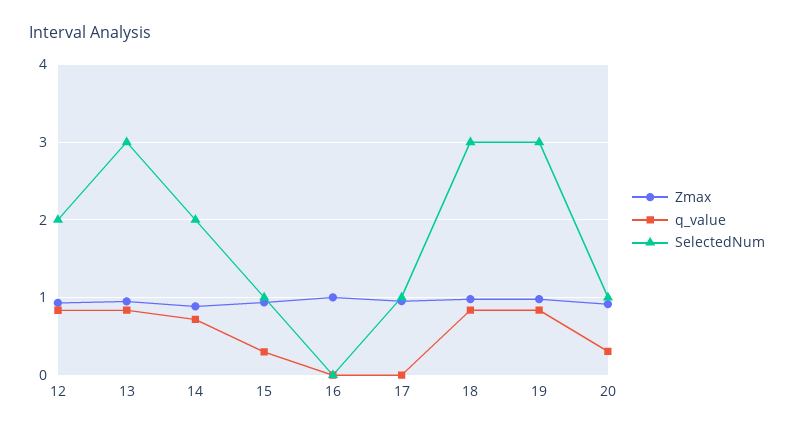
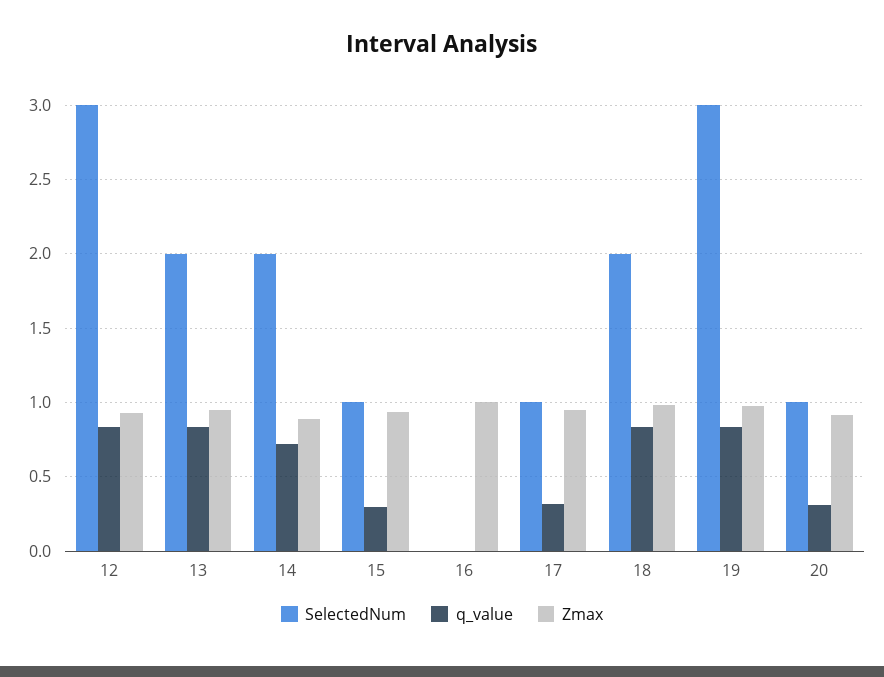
SelectedNum, 12: 2 -> 3
SelectedNum, 13: 3 -> 2
q_value, 17: 0 -> 0.3
SelectedNum, 18: 3 -> 2

